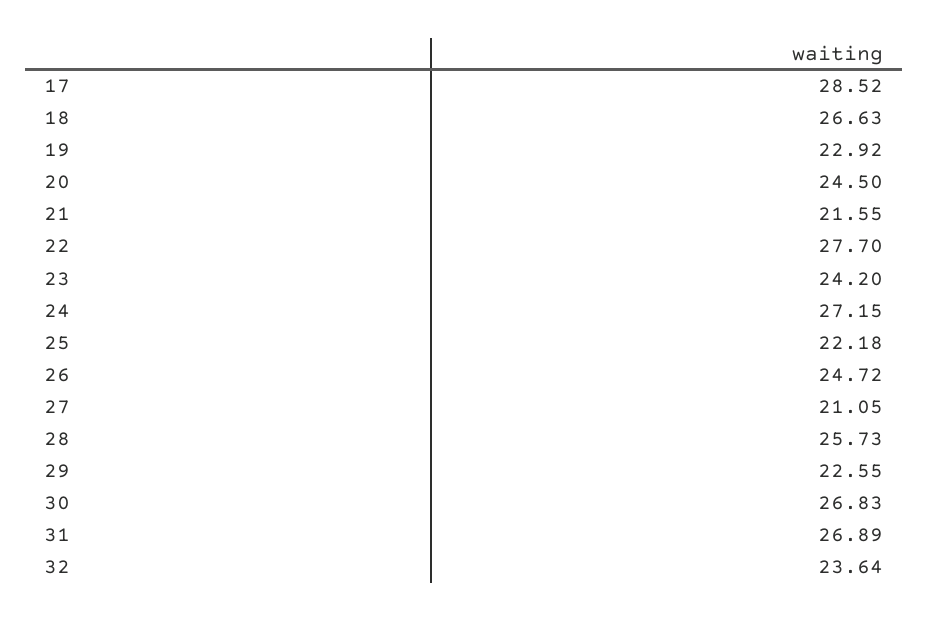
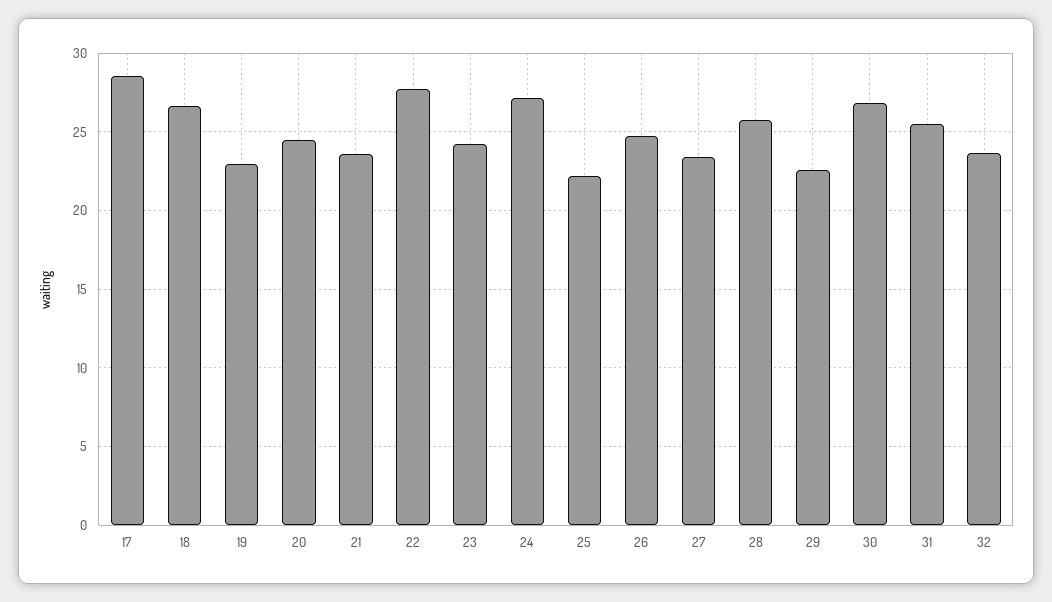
21: 21.55 -> 23.5
27: 21.05 -> 23.5
31: 26.89 -> 25.5

